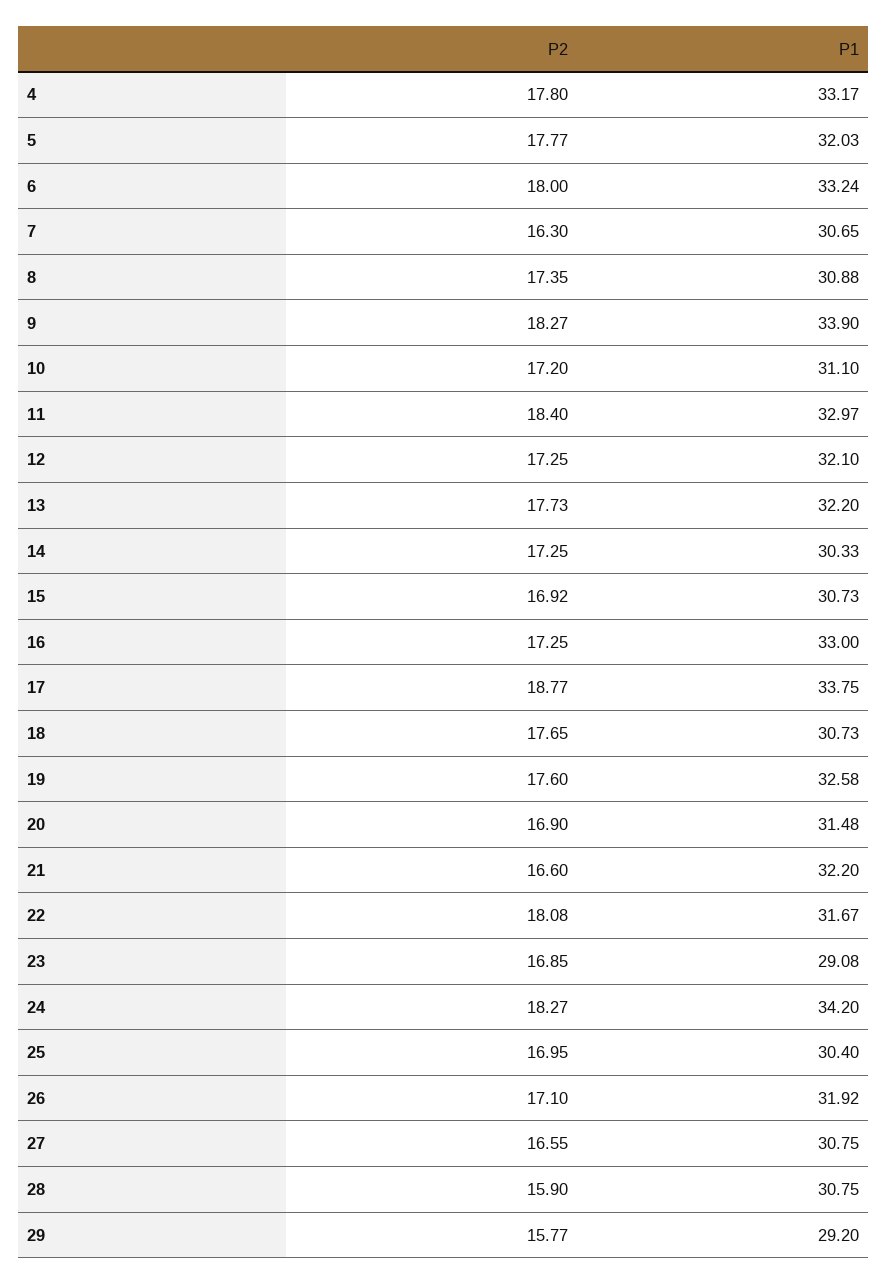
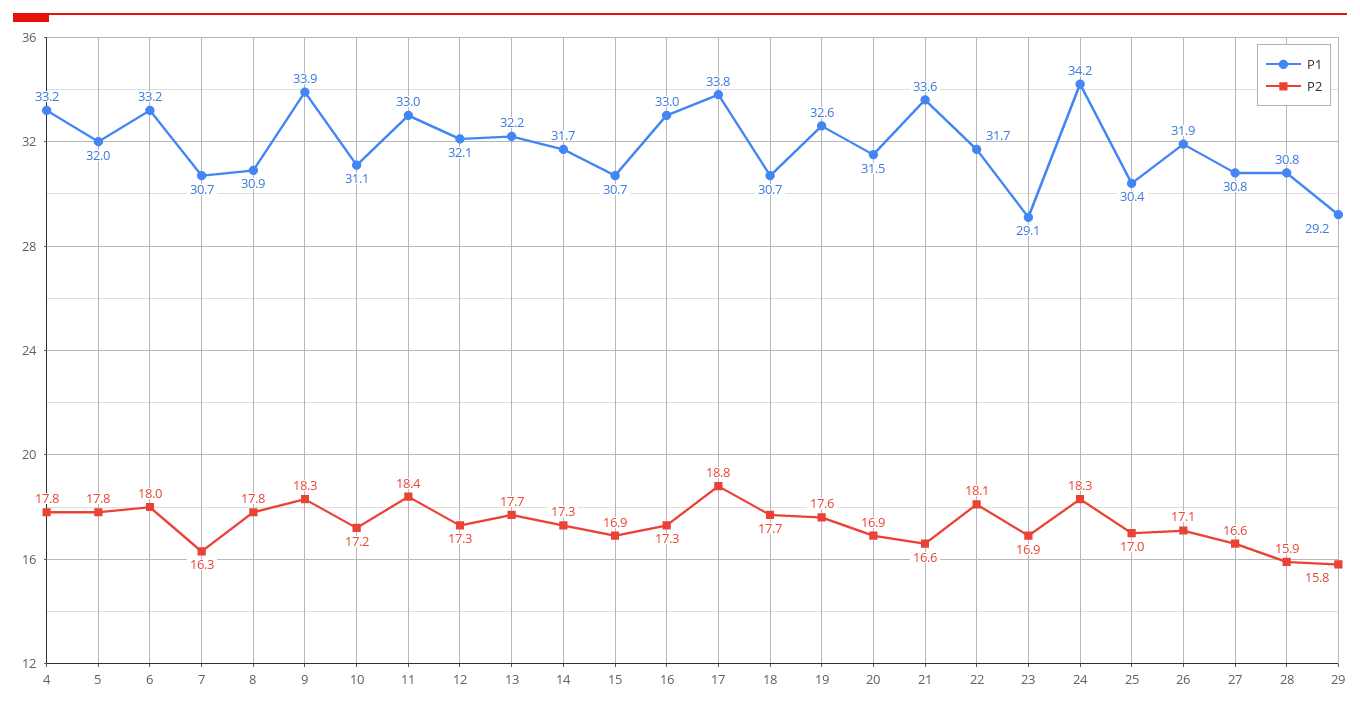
P2, 8: 17.35 -> 17.8
P1, 14: 30.33 -> 31.7
P1, 21: 32.2 -> 33.6

